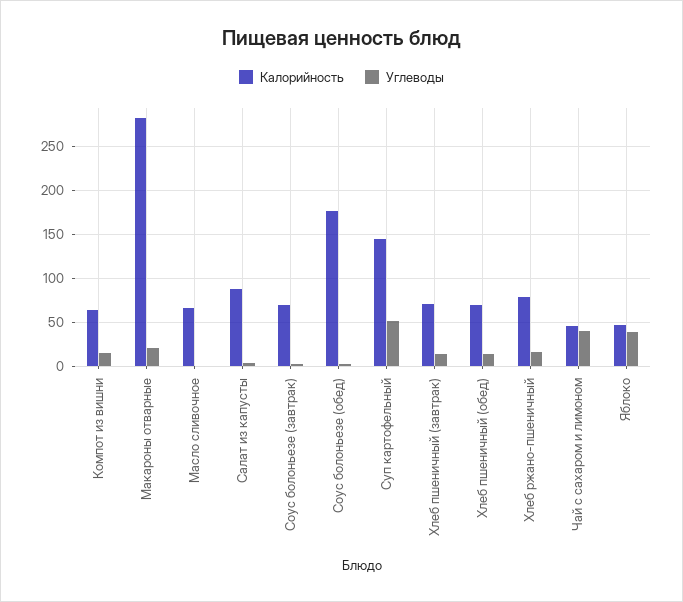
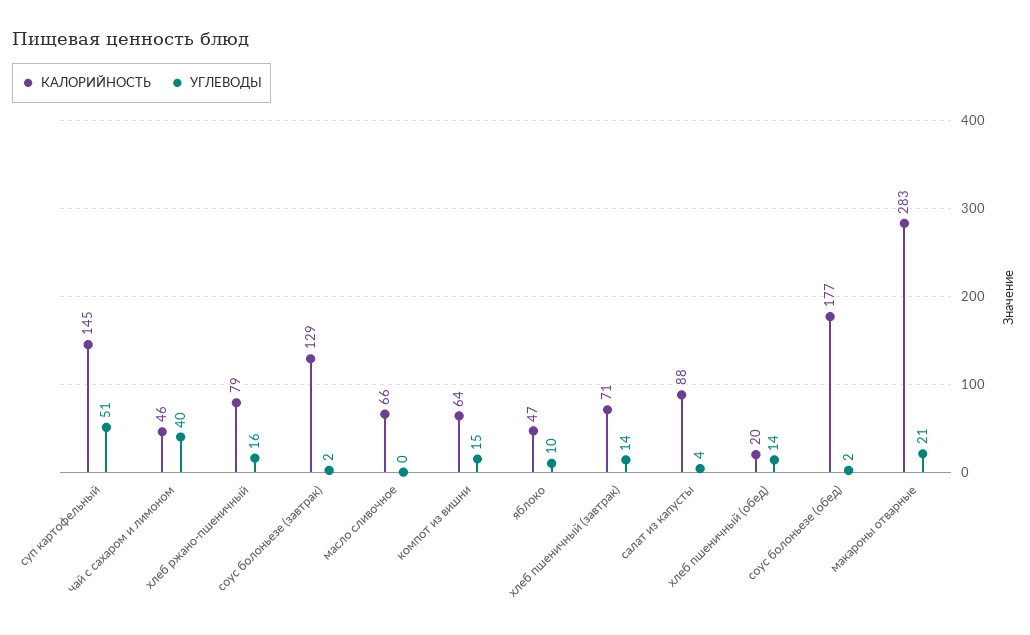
Калорийность, Соус болоньезе (завтрак): 70 -> 129
Калорийность, Хлеб пшеничный (обед): 70 -> 20
Углеводы, Яблоко: 40 -> 10

